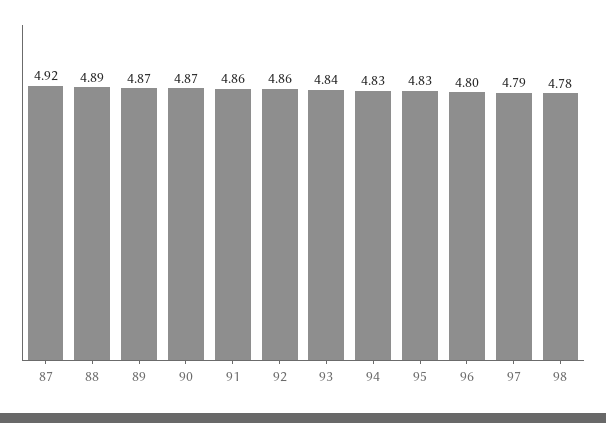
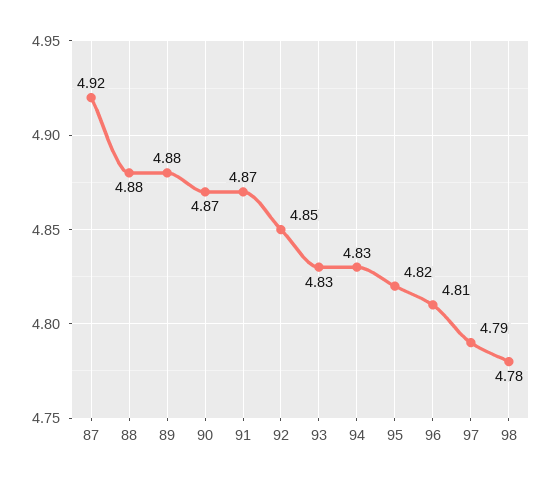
88: 4.89 -> 4.88
89: 4.87 -> 4.88
91: 4.86 -> 4.87
92: 4.86 -> 4.85
93: 4.84 -> 4.83
95: 4.83 -> 4.82
96: 4.8 -> 4.81

